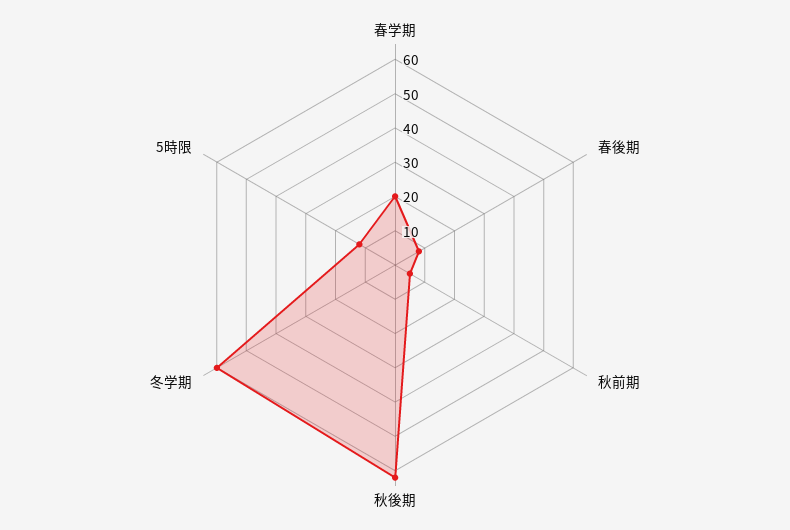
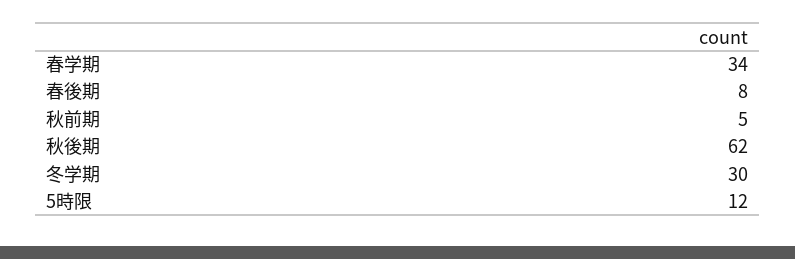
春学期: 20 -> 34
冬学期: 60 -> 30

